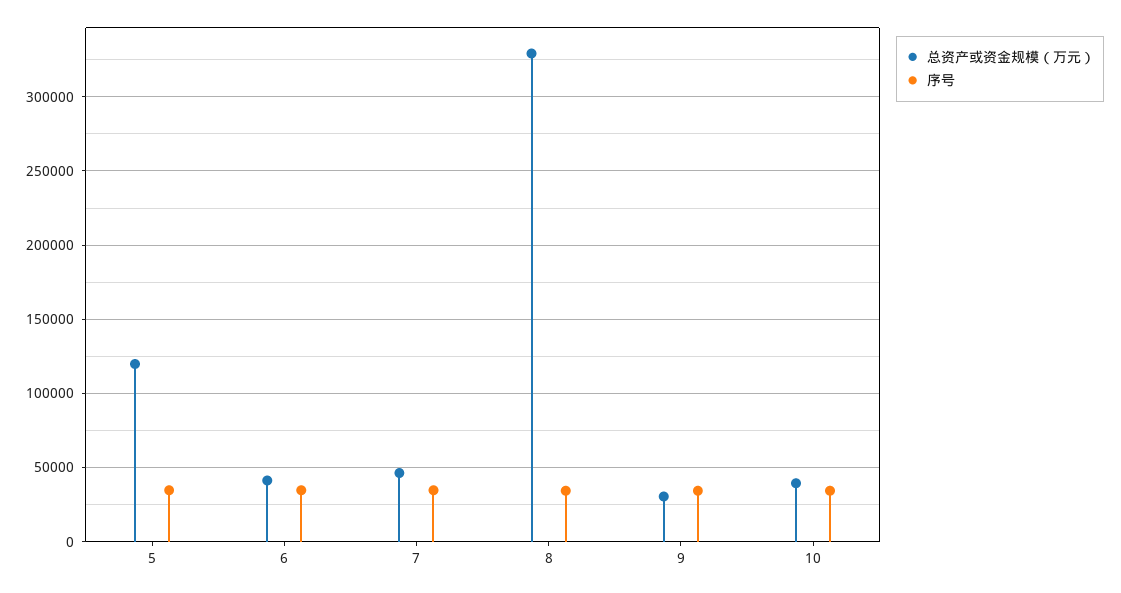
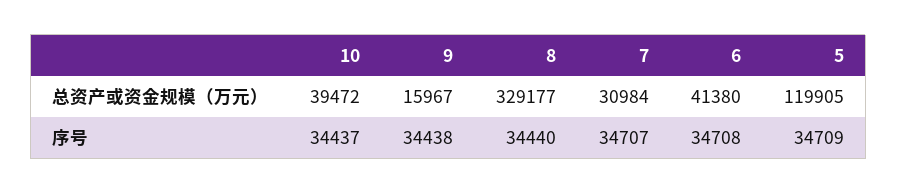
总资产或资金规模（万元）, 7: 45000 -> 30984
总资产或资金规模（万元）, 9: 30000 -> 15967

